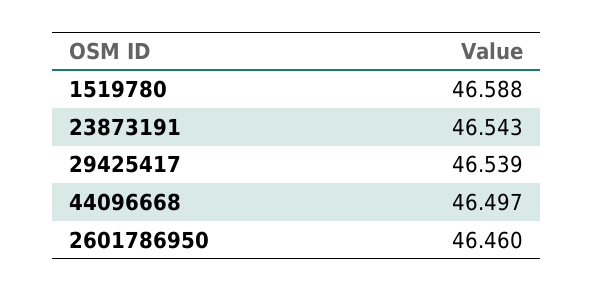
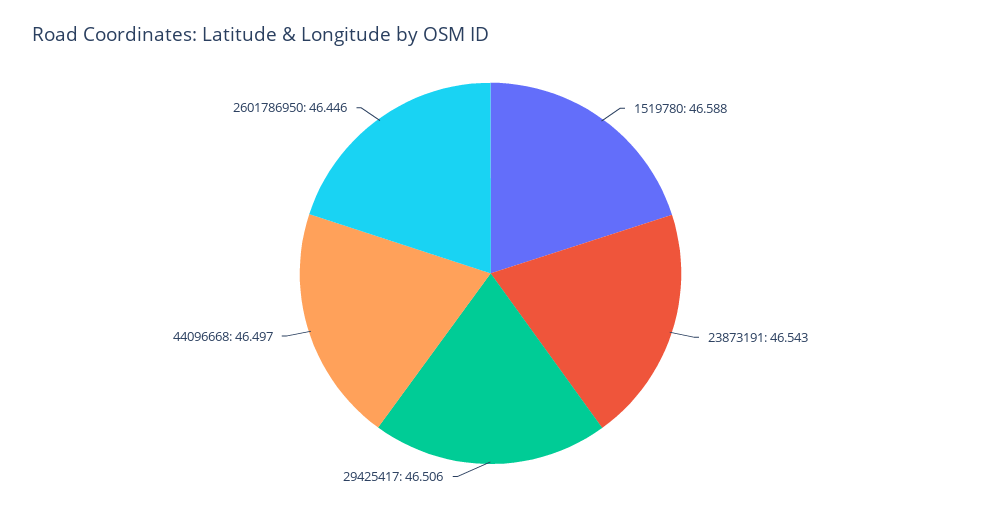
29425417: 46.539 -> 46.506
2601786950: 46.46 -> 46.446

